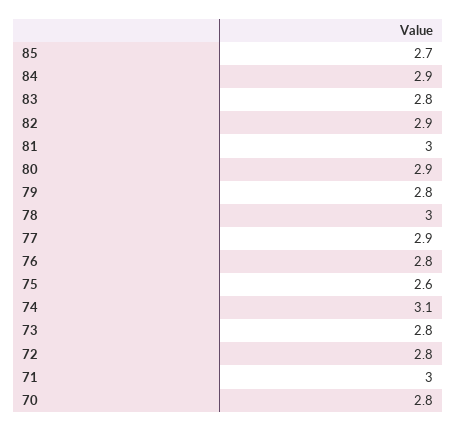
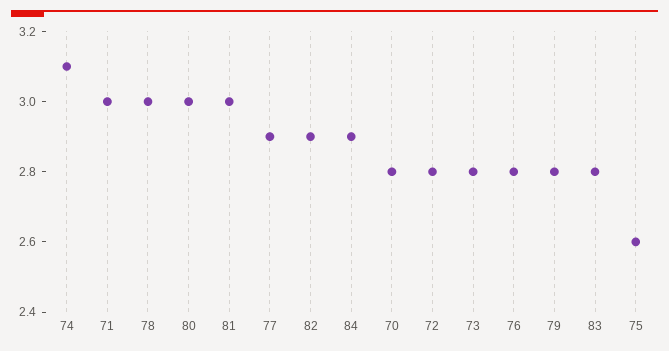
85: 2.7 -> none
80: 2.9 -> 3

